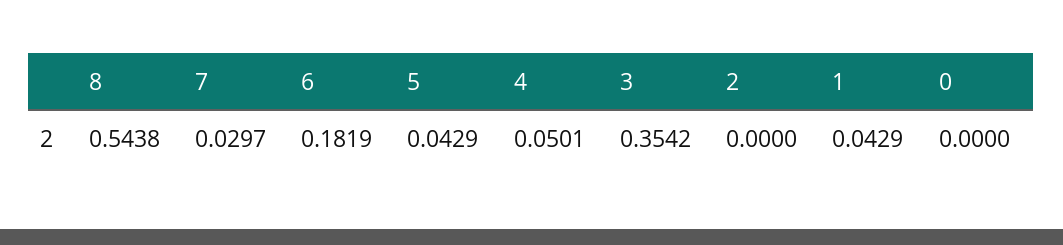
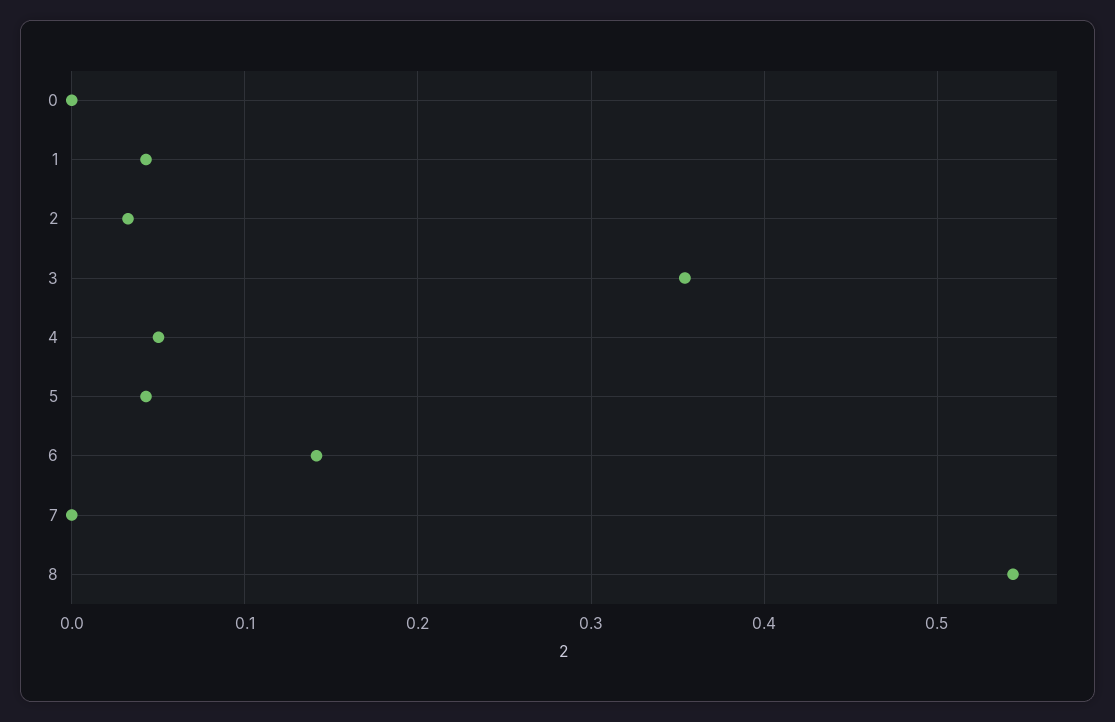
7: 0.0297 -> 0
6: 0.1819 -> 0.14
2: 0 -> 0.03

